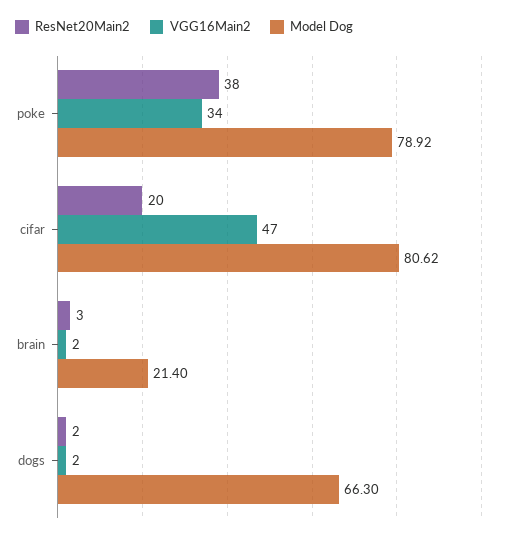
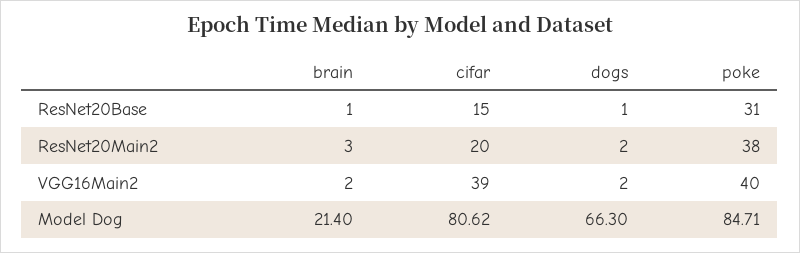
VGG16Main2, poke: 34 -> 40
Model Dog, poke: 78.92 -> 84.71
VGG16Main2, cifar: 47 -> 39
ResNet20Base, brain: none -> 1
ResNet20Base, cifar: none -> 15
ResNet20Base, dogs: none -> 1
ResNet20Base, poke: none -> 31

